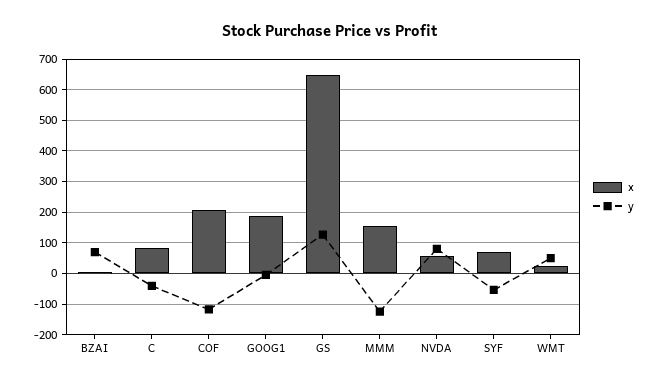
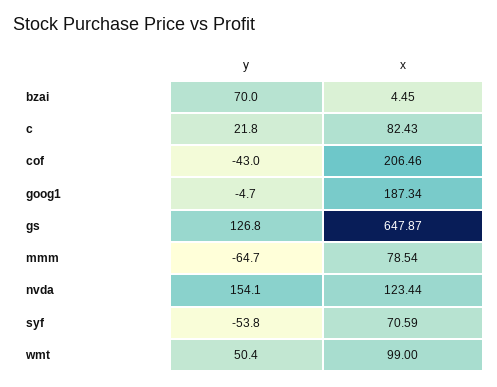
y, C: -40 -> 21.8
y, COF: -120 -> -43
x, MMM: 160 -> 78.54
y, MMM: -120 -> -64.7
x, NVDA: 60 -> 123.44
y, NVDA: 80 -> 154.1
x, WMT: 20 -> 99

